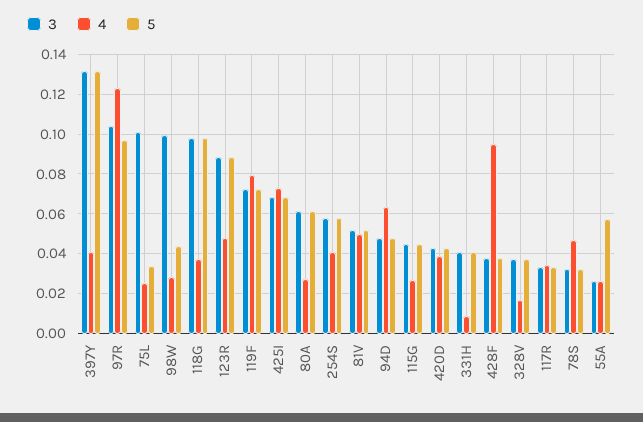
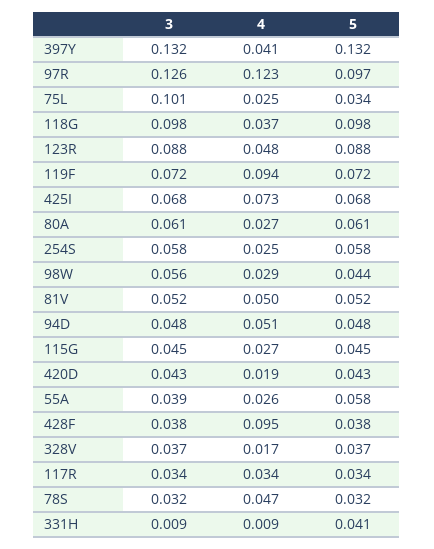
3, 97R: 0.105 -> 0.126
3, 98W: 0.1 -> 0.056
4, 119F: 0.08 -> 0.094
4, 254S: 0.04 -> 0.025
4, 94D: 0.065 -> 0.051
4, 420D: 0.04 -> 0.019
3, 331H: 0.04 -> 0.009
3, 55A: 0.025 -> 0.039

